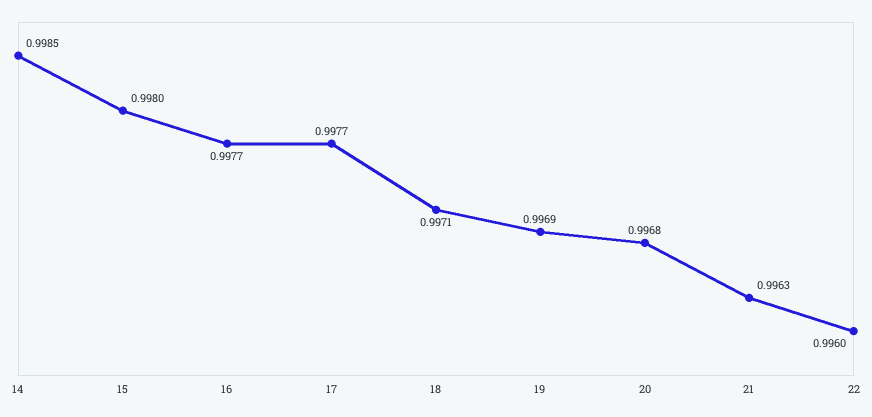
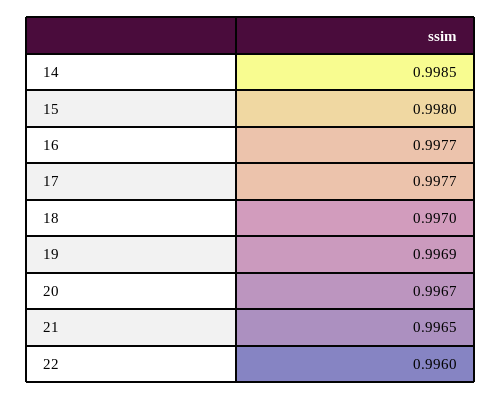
18: 0.9971 -> 0.997
20: 0.9968 -> 0.9967
21: 0.9963 -> 0.9965

